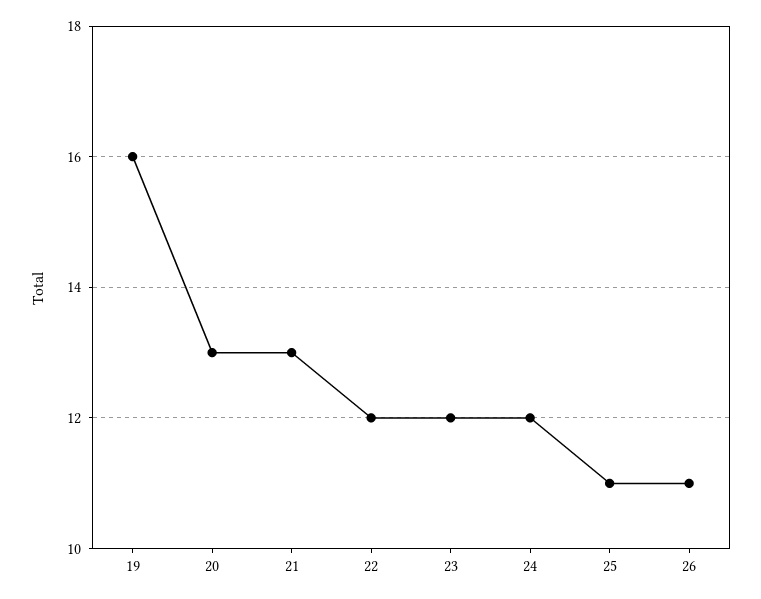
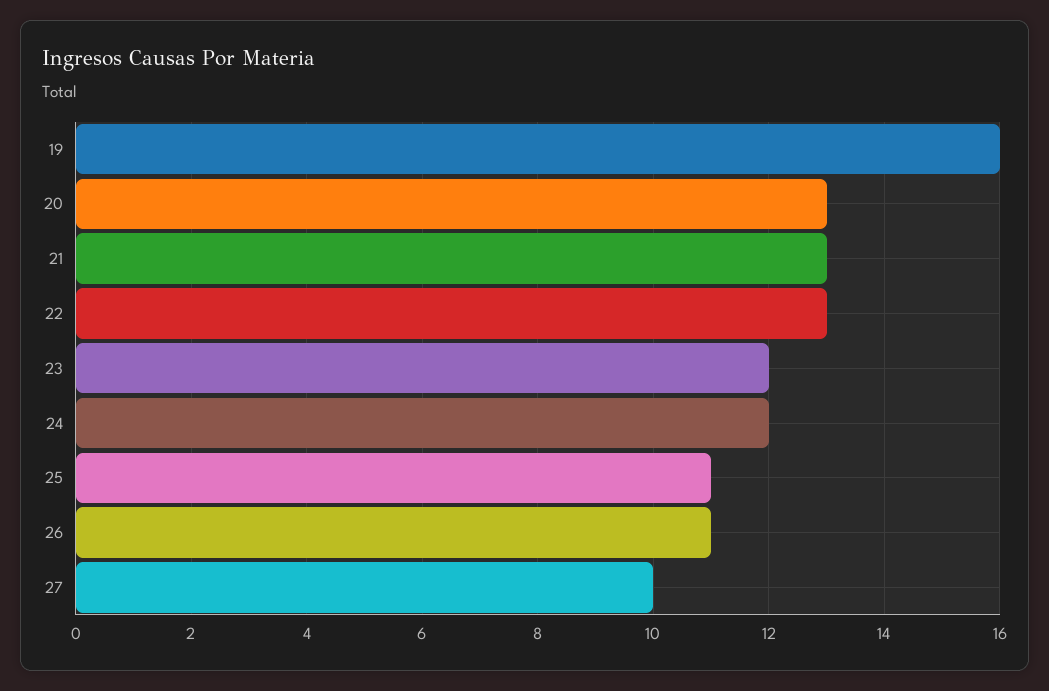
22: 12 -> 13
27: none -> 10

